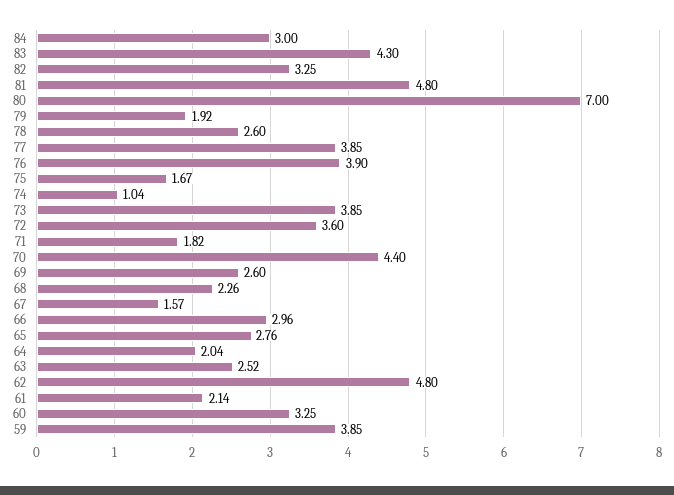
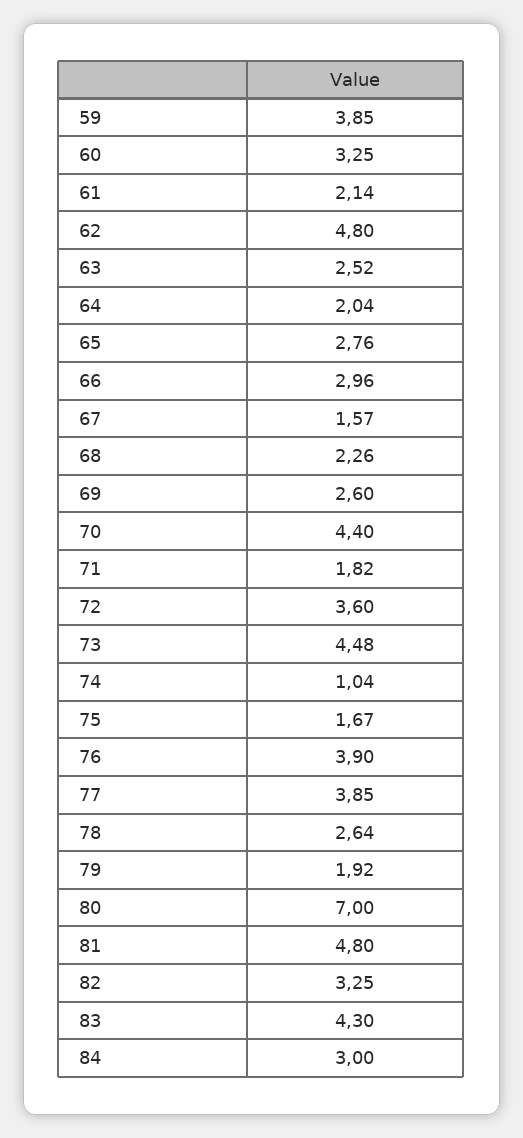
78: 2.6 -> 2.64
73: 3.85 -> 4.48

